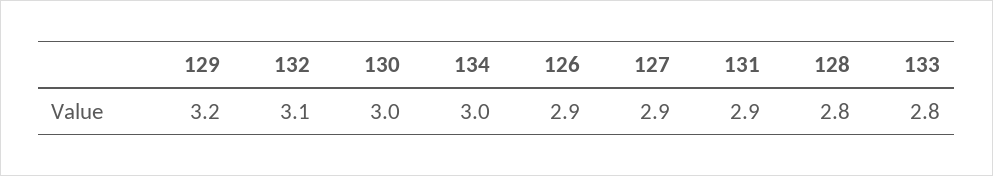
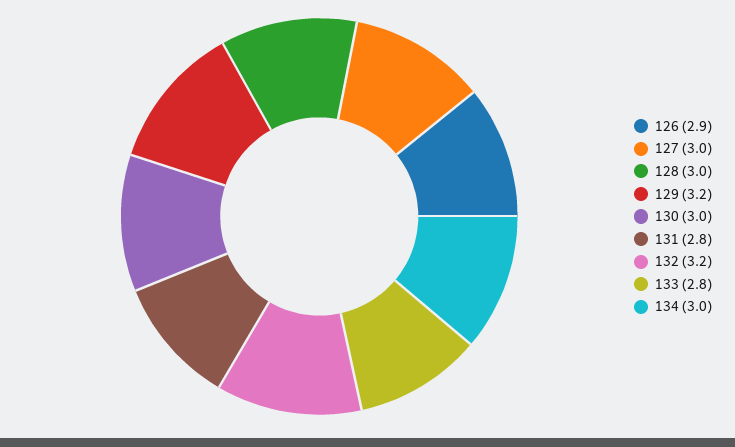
132: 3.1 -> 3.2
127: 2.9 -> 3
131: 2.9 -> 2.8
128: 2.8 -> 3

